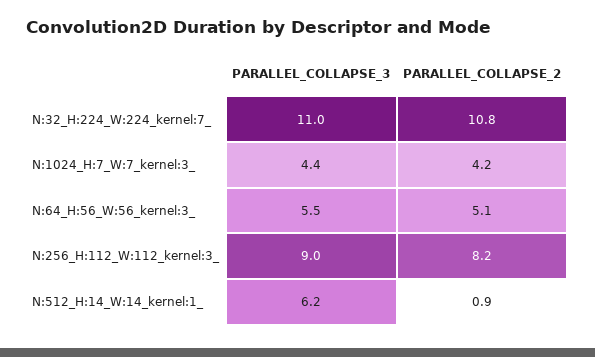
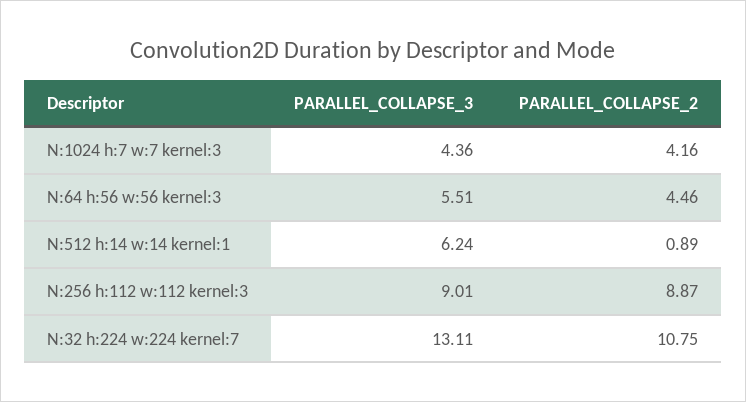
PARALLEL_COLLAPSE_3, N:32_H:224_W:224_kernel:7_: 11 -> 13.11
PARALLEL_COLLAPSE_2, N:64_H:56_W:56_kernel:3_: 5.1 -> 4.46
PARALLEL_COLLAPSE_2, N:256_H:112_W:112_kernel:3_: 8.2 -> 8.87

